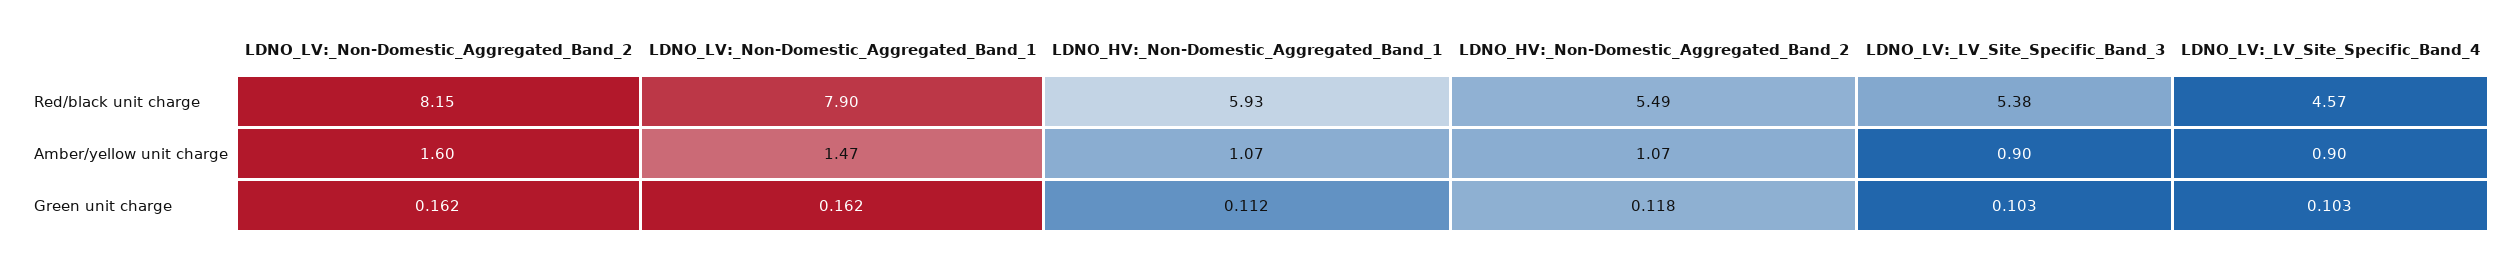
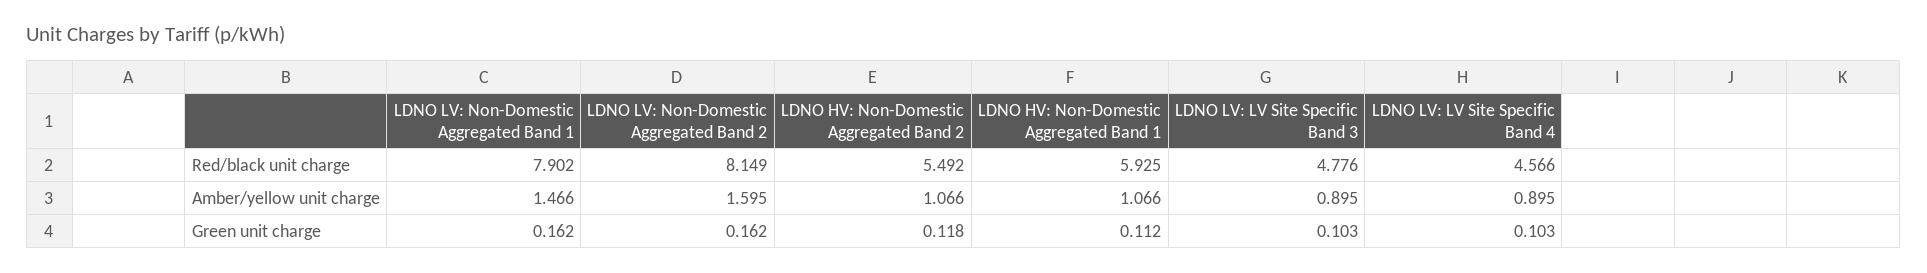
LDNO_LV:_LV_Site_Specific_Band_3, Red/black unit charge: 5.38 -> 4.776

